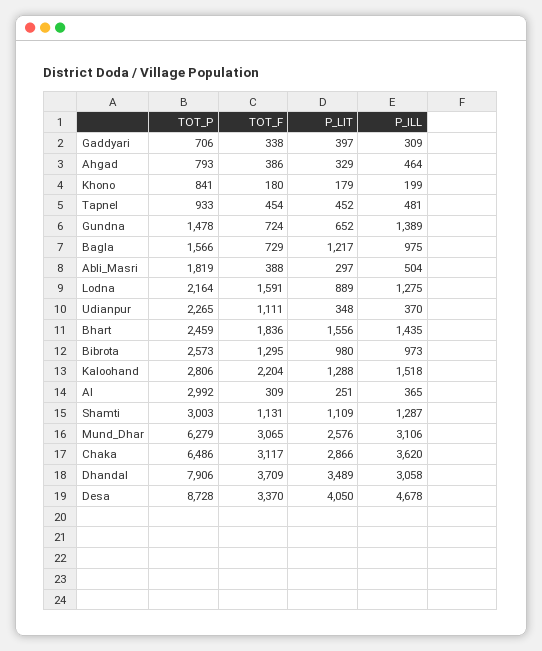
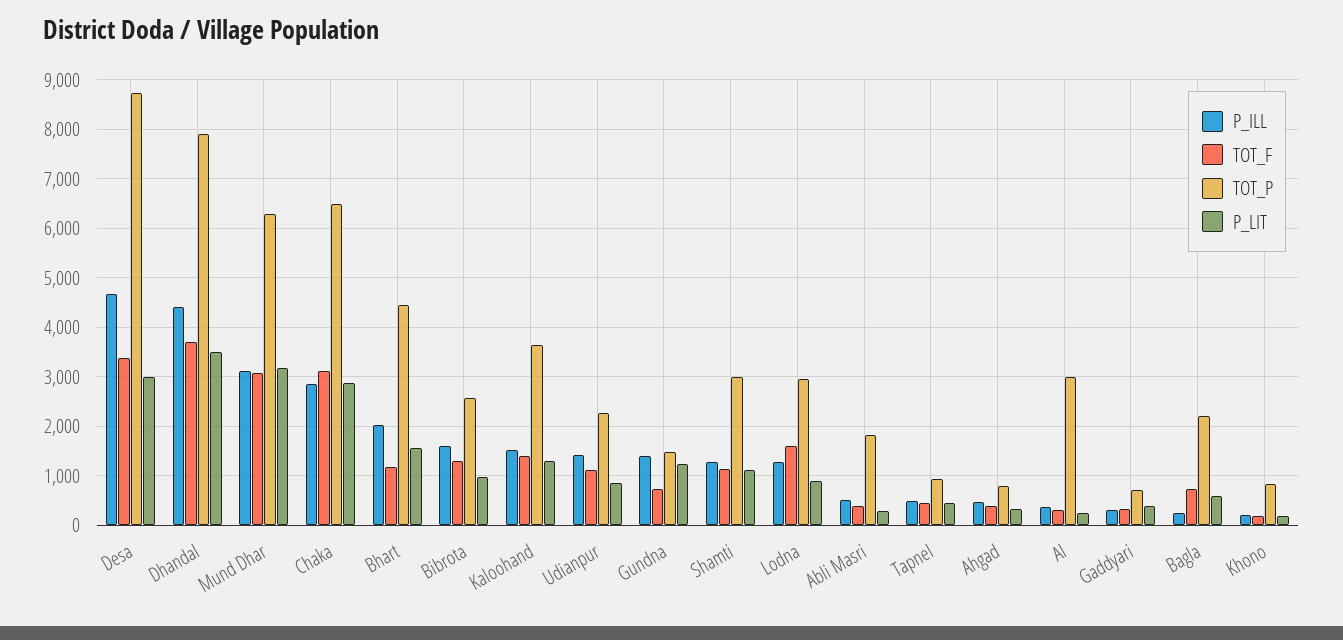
P_LIT, Gundna: 652 -> 1200
TOT_P, Bagla: 1566 -> 2200
P_LIT, Bagla: 1217 -> 600
P_ILL, Bagla: 975 -> 200
TOT_P, Lodna: 2164 -> 3000
P_LIT, Udianpur: 348 -> 800
P_ILL, Udianpur: 370 -> 1400
TOT_P, Bhart: 2459 -> 4400
TOT_F, Bhart: 1836 -> 1200
P_ILL, Bhart: 1435 -> 2000
P_ILL, Bibrota: 973 -> 1600
TOT_P, Kaloohand: 2806 -> 3600
TOT_F, Kaloohand: 2204 -> 1400
P_LIT, Mund_Dhar: 2576 -> 3200
P_ILL, Chaka: 3620 -> 2800
P_ILL, Dhandal: 3058 -> 4400
P_LIT, Desa: 4050 -> 3000

